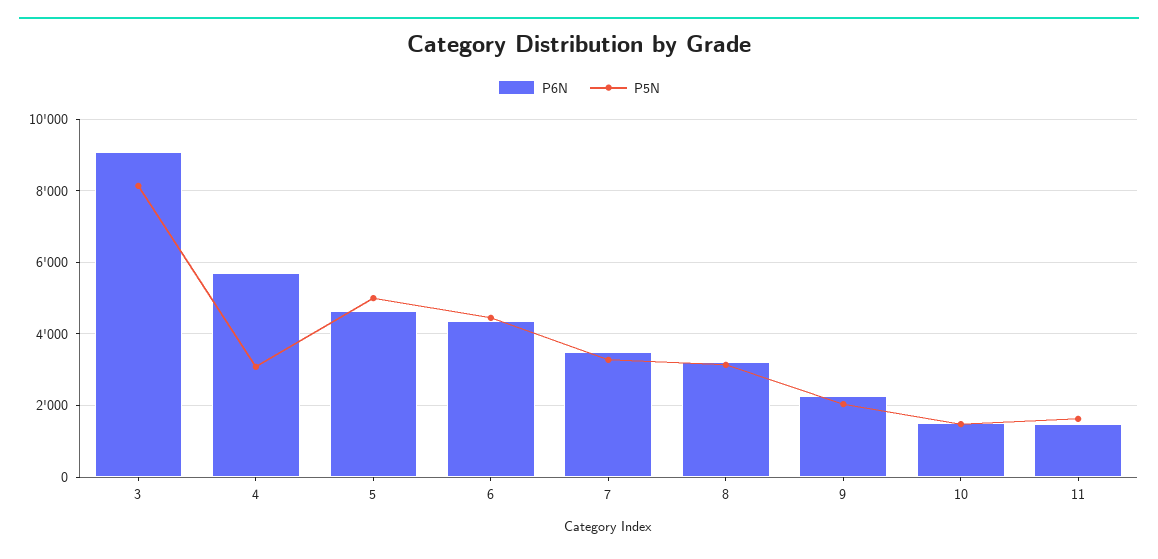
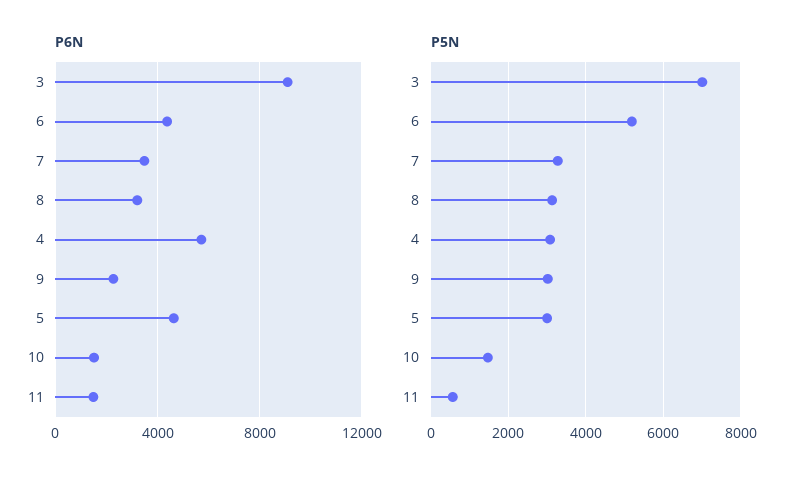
P5N, 3: 8200 -> 7000
P5N, 5: 5000 -> 3000
P5N, 6: 4400 -> 5200
P5N, 9: 2000 -> 3000
P5N, 11: 1600 -> 600

